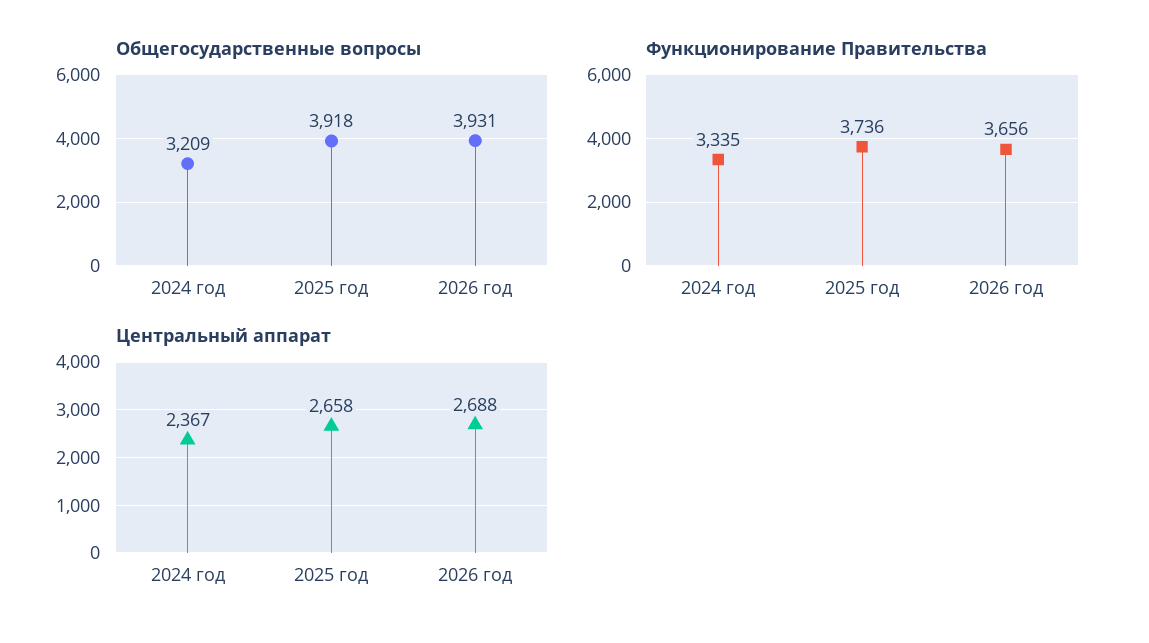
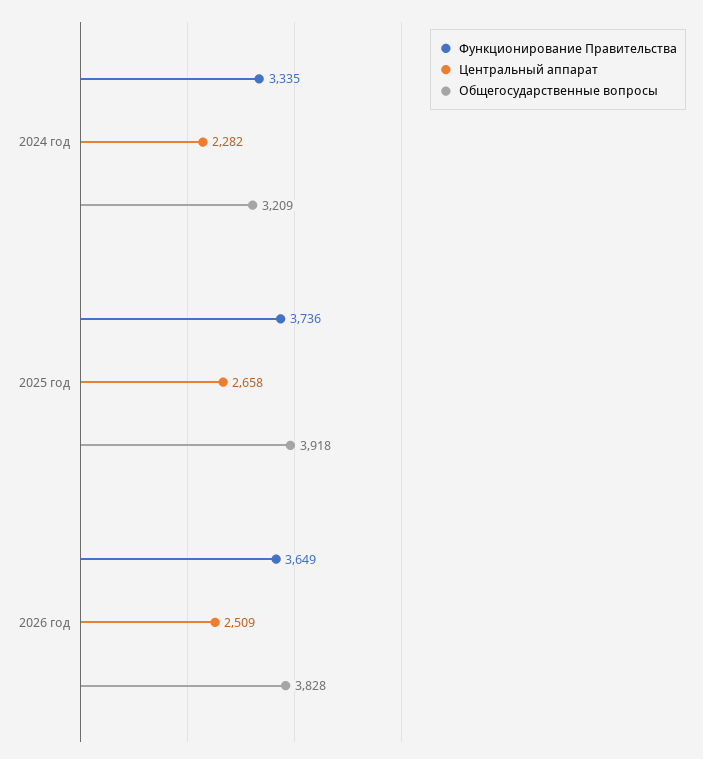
Общегосударственные вопросы, 2026 год: 3931 -> 3828
Функционирование Правительства, 2026 год: 3656 -> 3649
Центральный аппарат, 2024 год: 2367 -> 2282
Центральный аппарат, 2026 год: 2688 -> 2509

